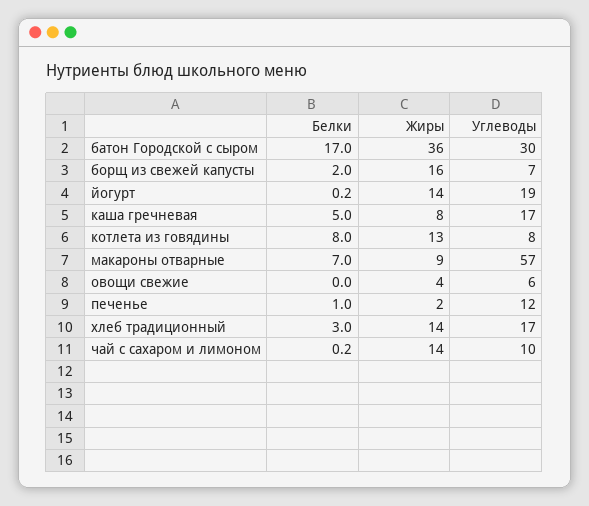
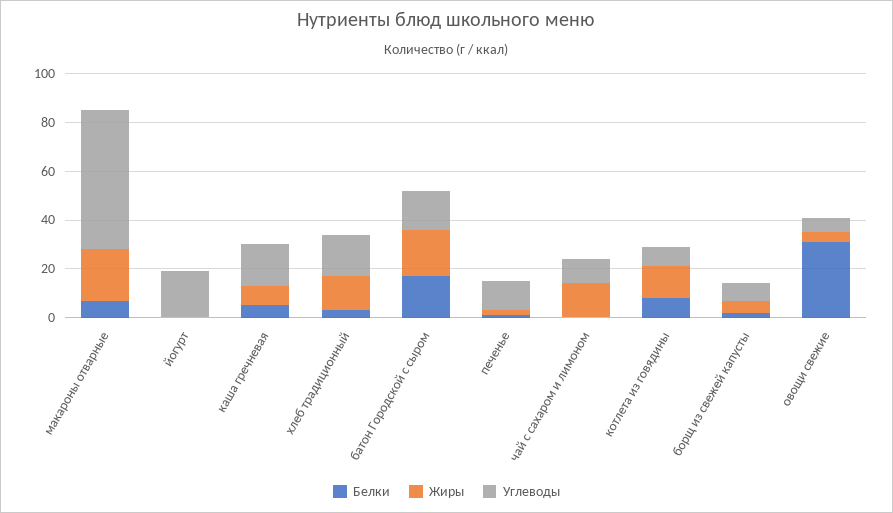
Жиры, батон Городской с сыром: 36 -> 20
Углеводы, батон Городской с сыром: 30 -> 15
Жиры, борщ из свежей капусты: 16 -> 5
Жиры, йогурт: 14 -> 0
Жиры, макароны отварные: 9 -> 20
Белки, овощи свежие: 0 -> 30

